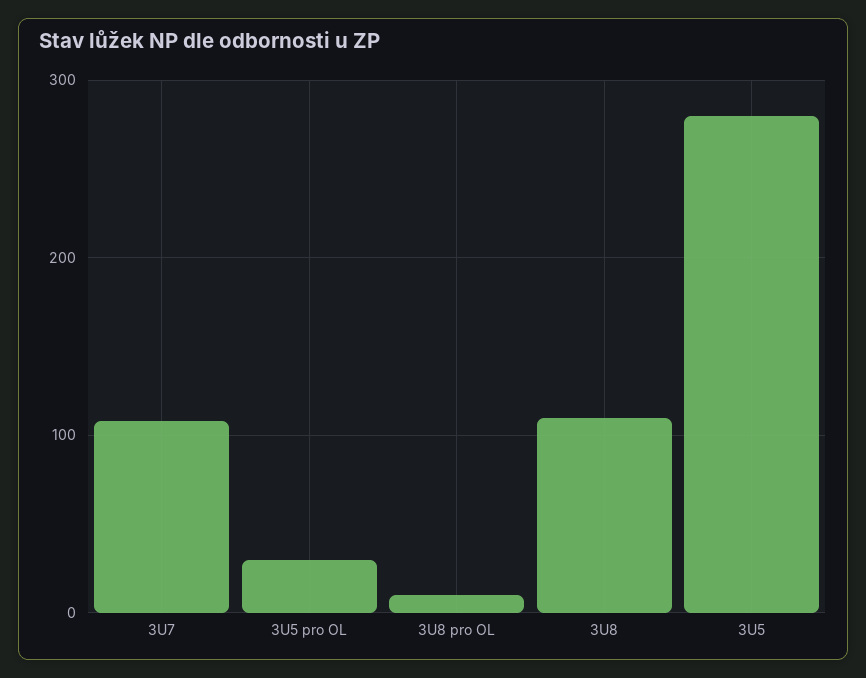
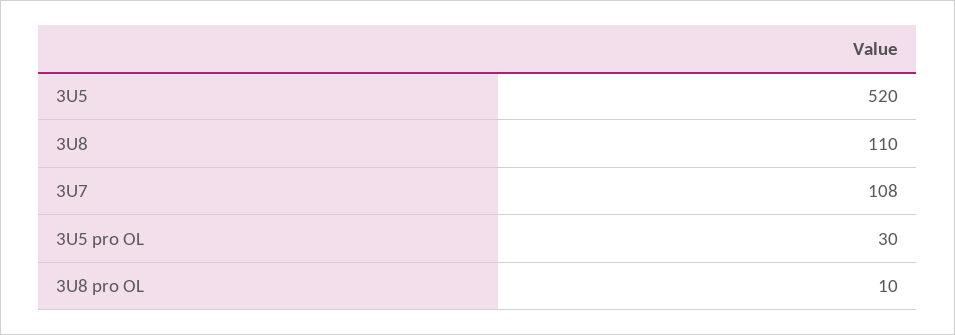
3U5: 280 -> 520

